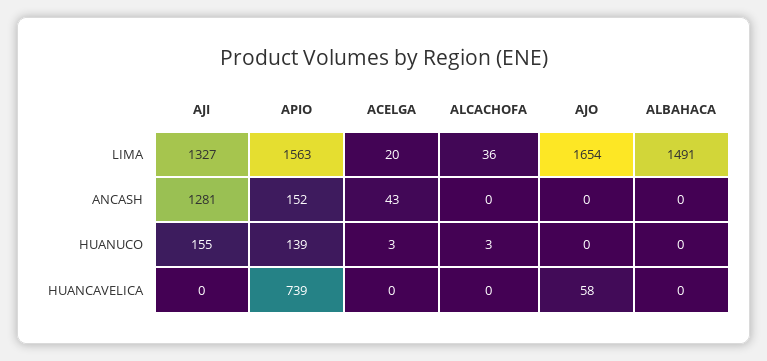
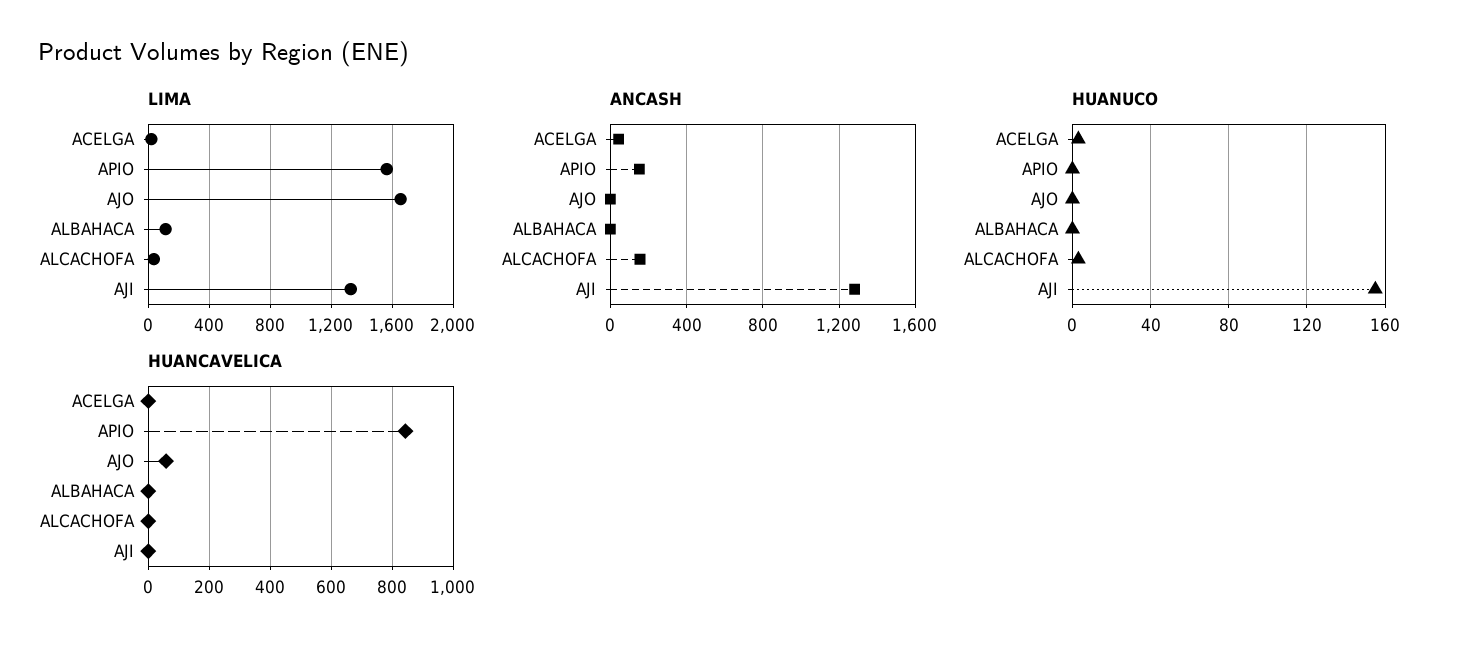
LIMA, ALBAHACA: 1491 -> 100
ANCASH, ALCACHOFA: 0 -> 150
HUANUCO, APIO: 139 -> 0
HUANCAVELICA, APIO: 739 -> 840

